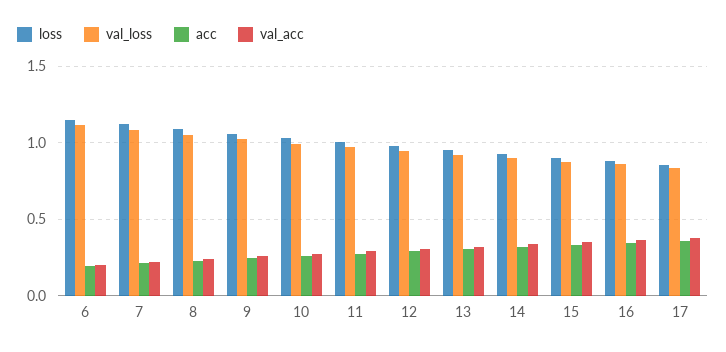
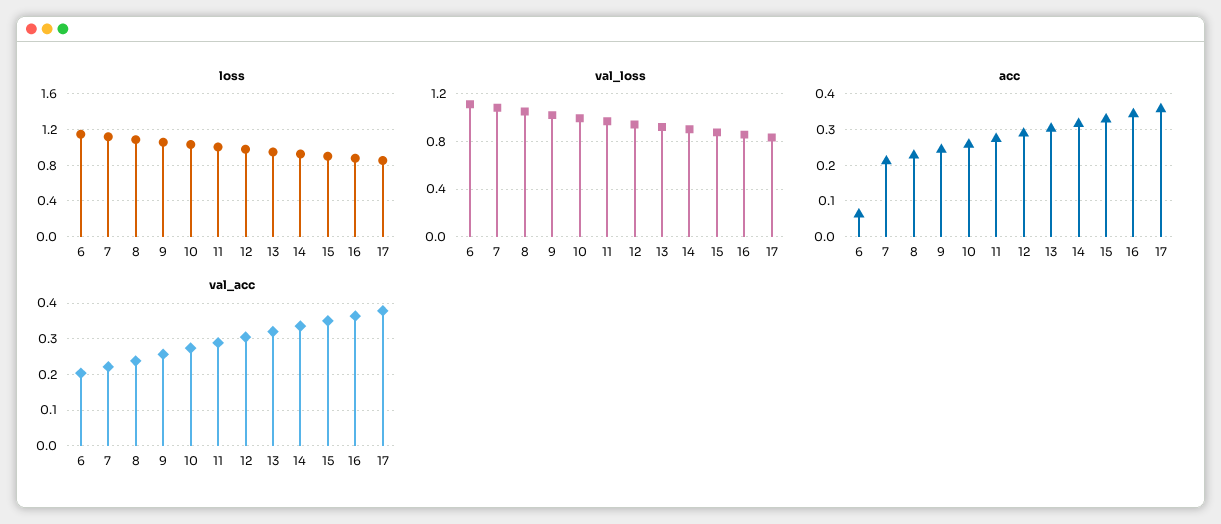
acc, 6: 0.2 -> 0.06

